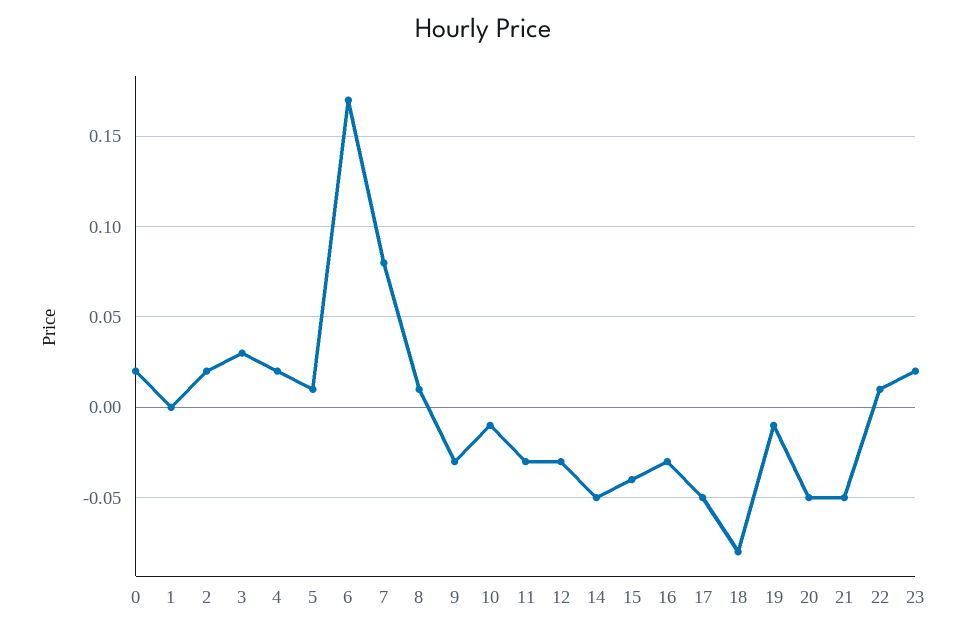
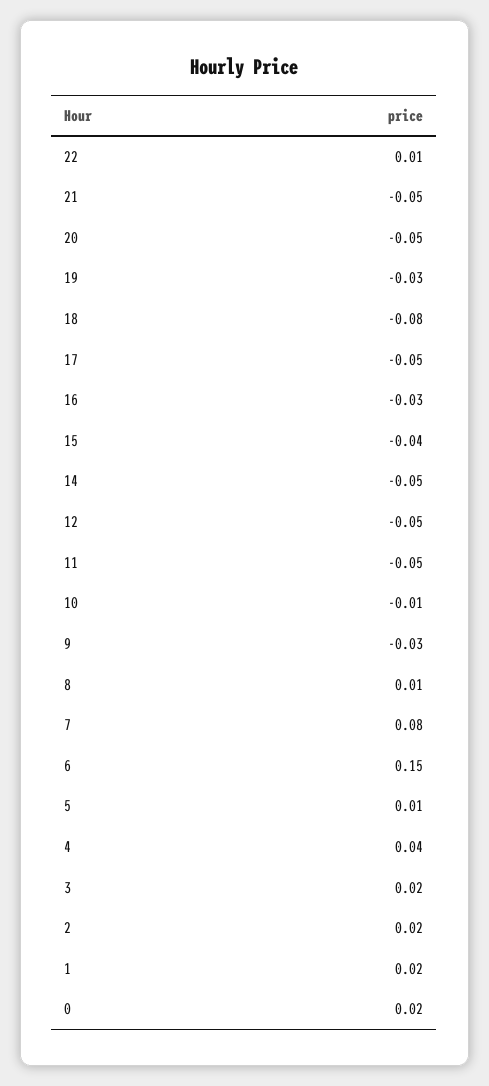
1: 0 -> 0.02
3: 0.03 -> 0.02
4: 0.02 -> 0.04
6: 0.17 -> 0.15
11: -0.03 -> -0.05
12: -0.03 -> -0.05
19: -0.01 -> -0.03
23: 0.02 -> none

